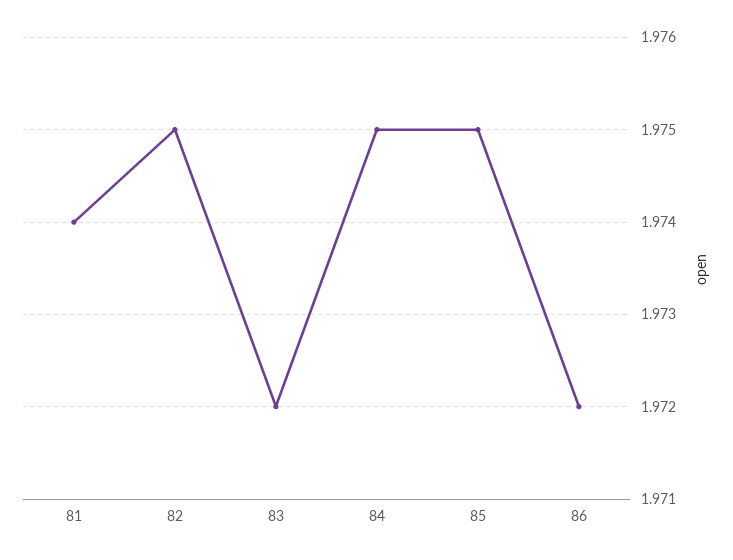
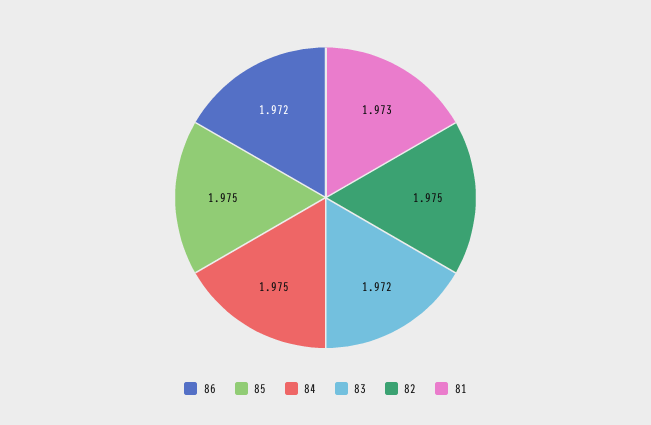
81: 1.974 -> 1.973

